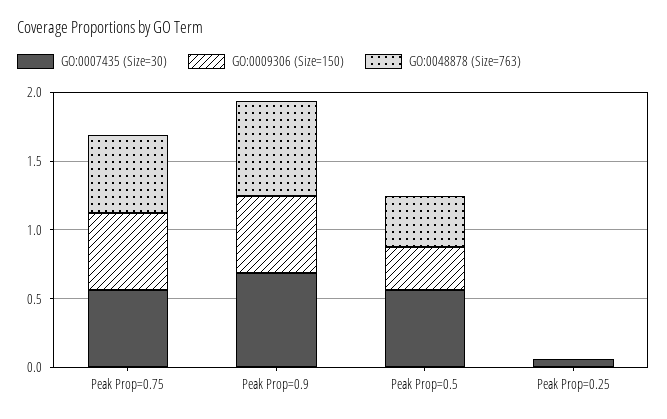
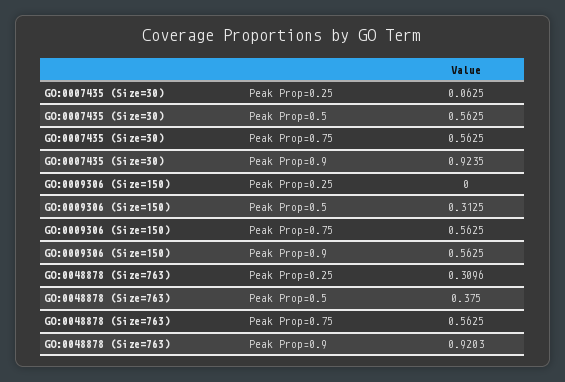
GO:0007435 (Size=30), Peak Prop=0.9: 0.7 -> 0.9235
GO:0048878 (Size=763), Peak Prop=0.9: 0.7 -> 0.9203
GO:0048878 (Size=763), Peak Prop=0.25: 0 -> 0.3096

